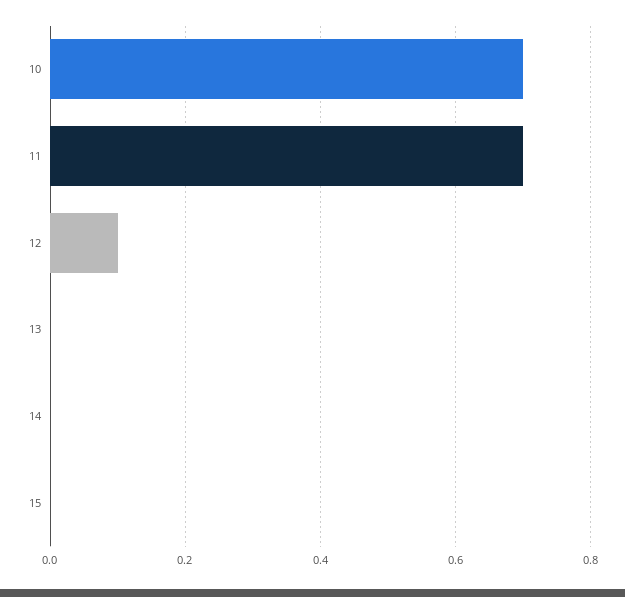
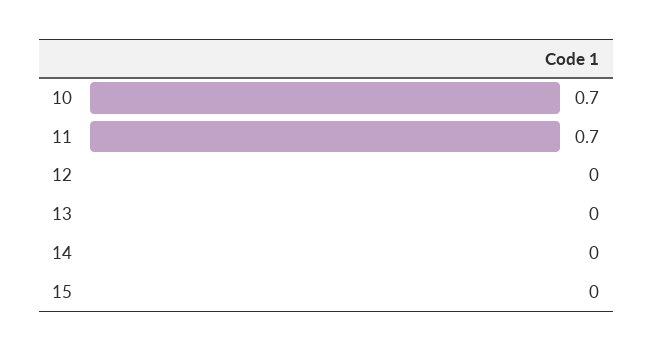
12: 0.1 -> 0

